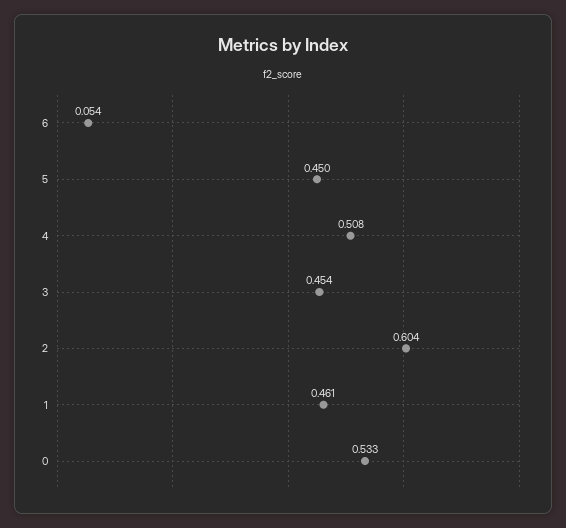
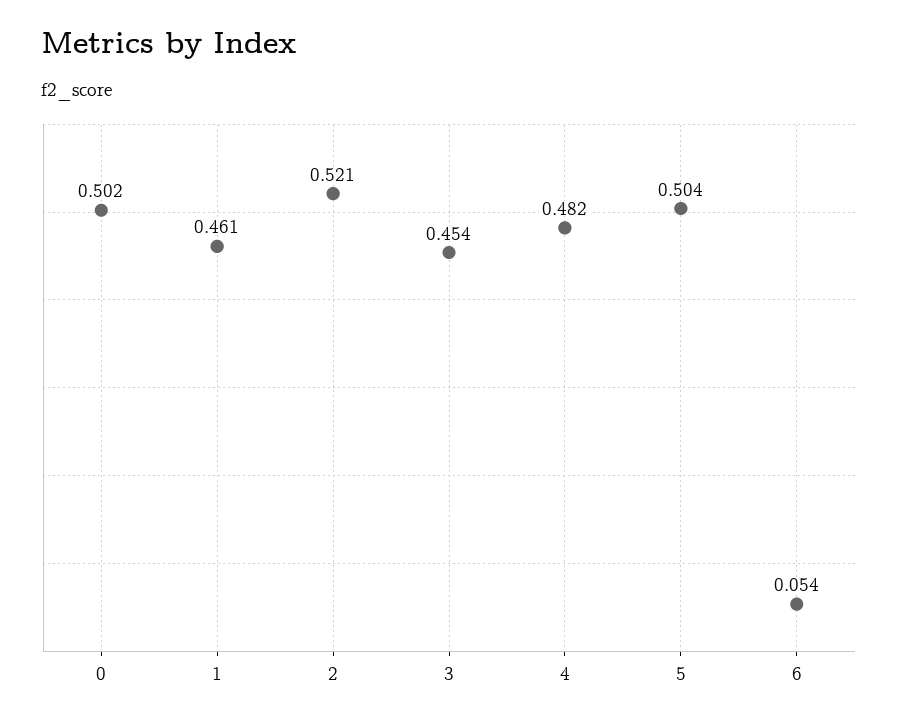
5: 0.45 -> 0.504
4: 0.508 -> 0.482
2: 0.604 -> 0.521
0: 0.533 -> 0.502

